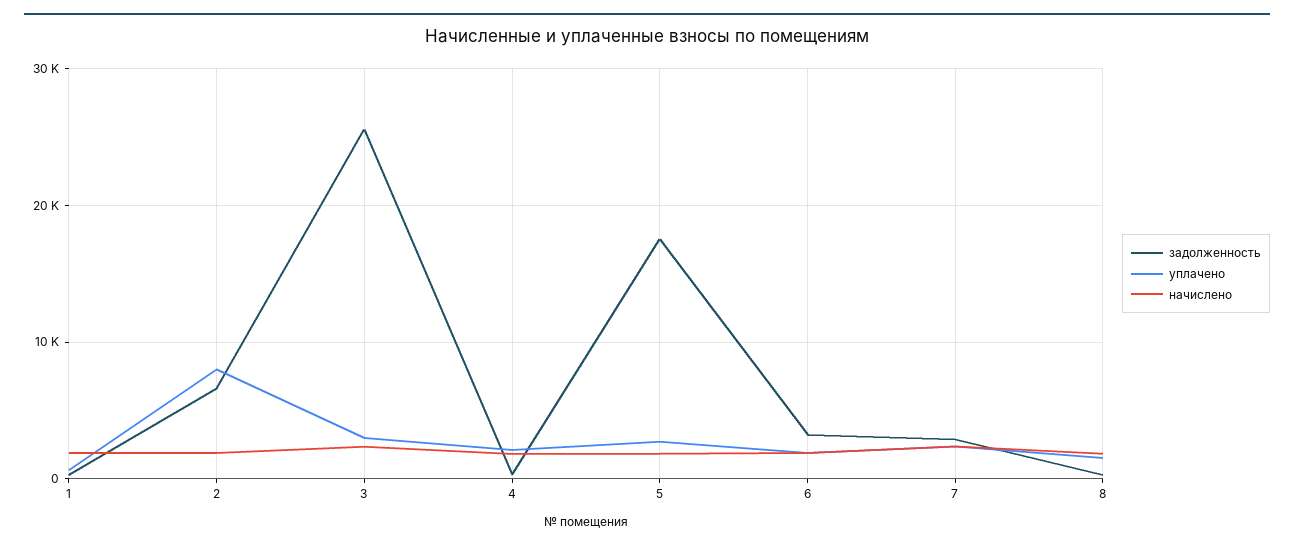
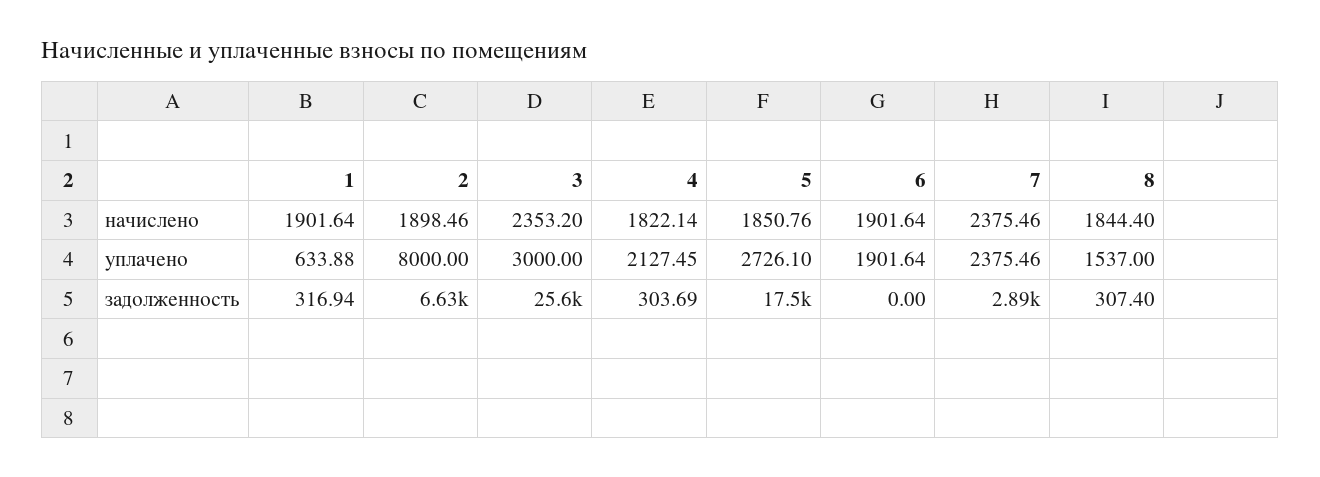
задолженность, 6: 3000 -> 0

